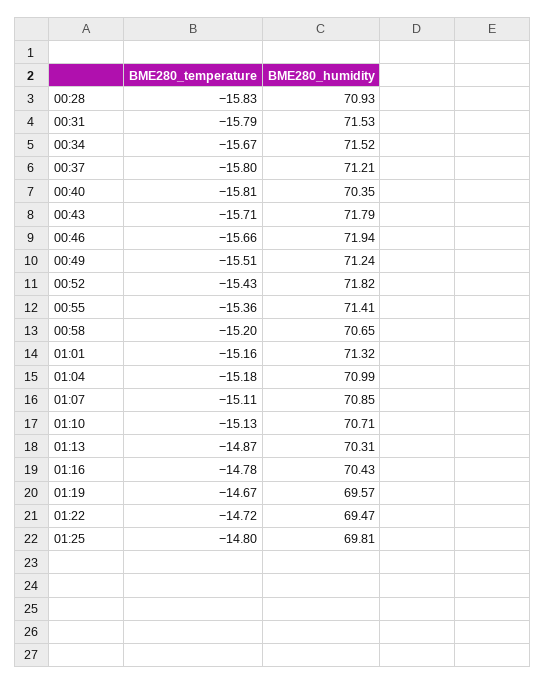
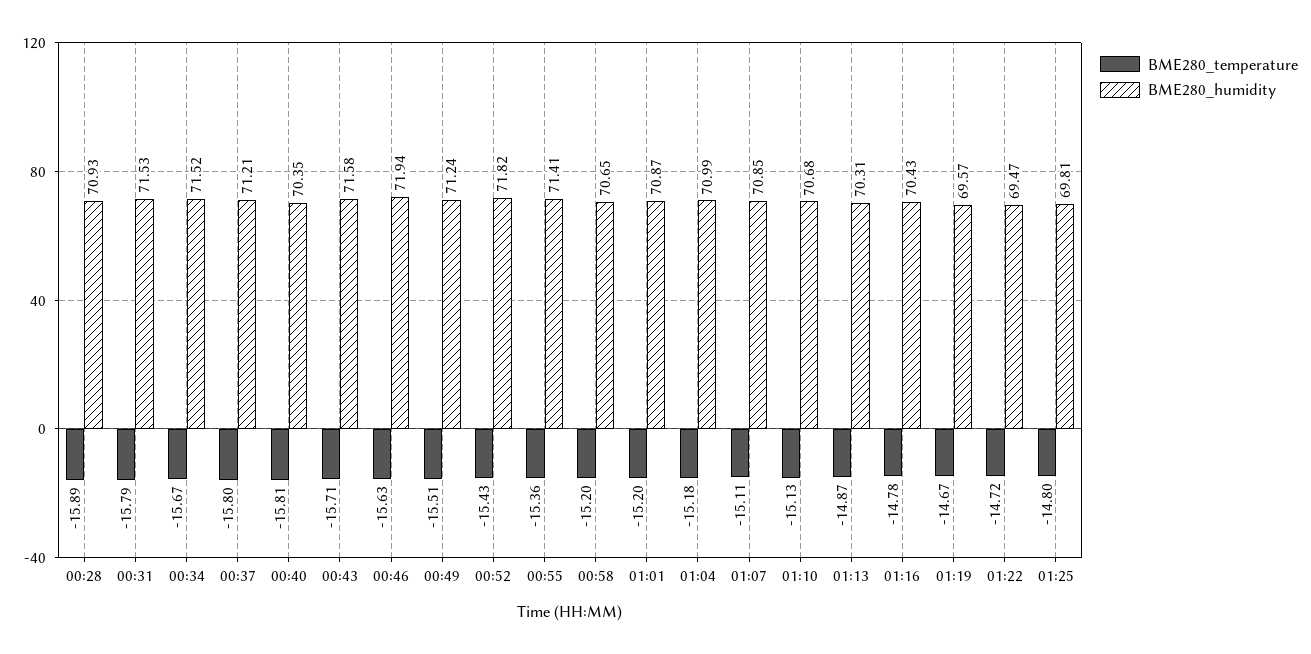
BME280_temperature, 00:28: -15.83 -> -15.89
BME280_humidity, 00:43: 71.79 -> 71.58
BME280_temperature, 00:46: -15.66 -> -15.63
BME280_temperature, 01:01: -15.16 -> -15.2
BME280_humidity, 01:01: 71.32 -> 70.87
BME280_humidity, 01:10: 70.71 -> 70.68

